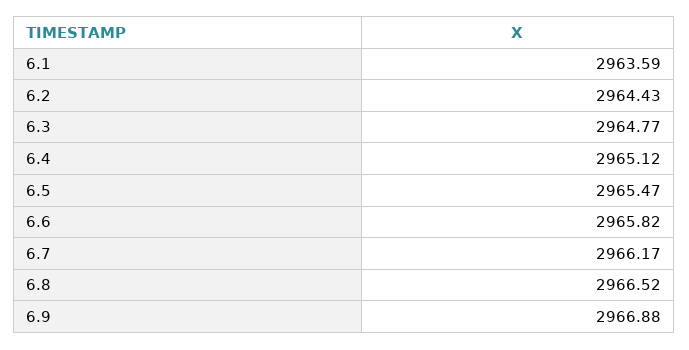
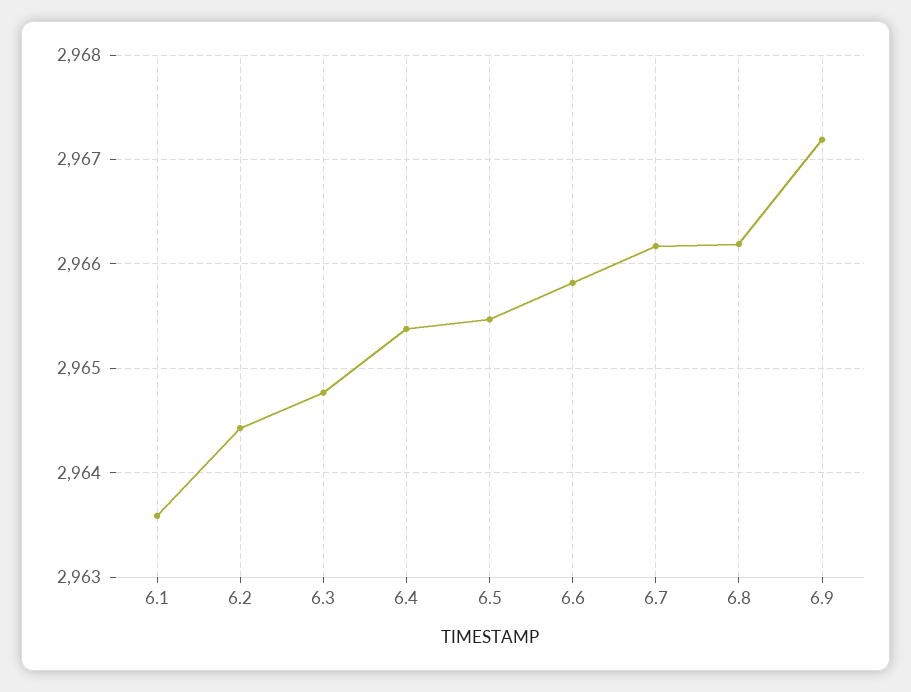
6.4: 2965.12 -> 2965.4
6.8: 2966.52 -> 2966.2
6.9: 2966.88 -> 2967.2

